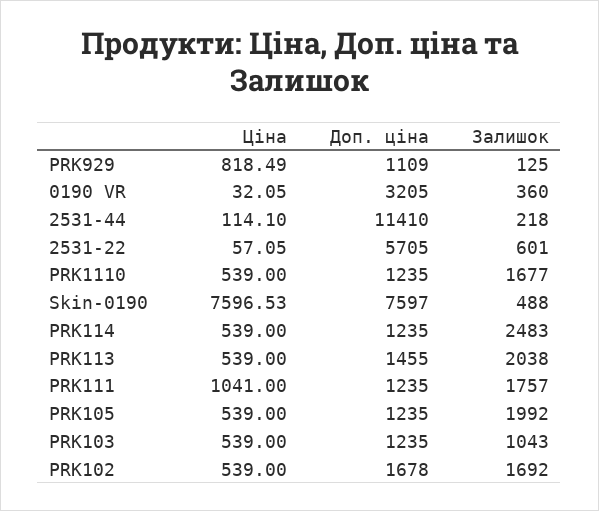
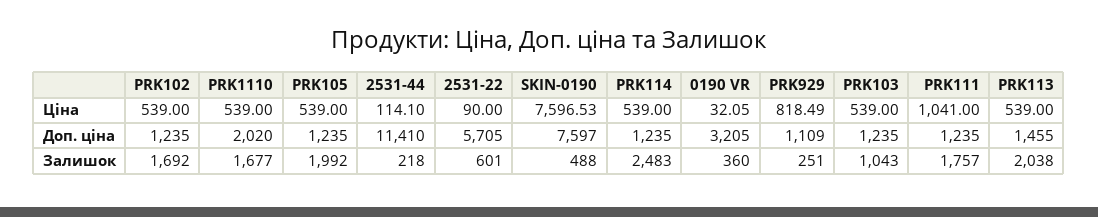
Залишок, PRK929: 125 -> 251
Ціна, 2531-22: 57.05 -> 90
Доп. ціна, PRK1110: 1235 -> 2020
Доп. ціна, PRK102: 1678 -> 1235

